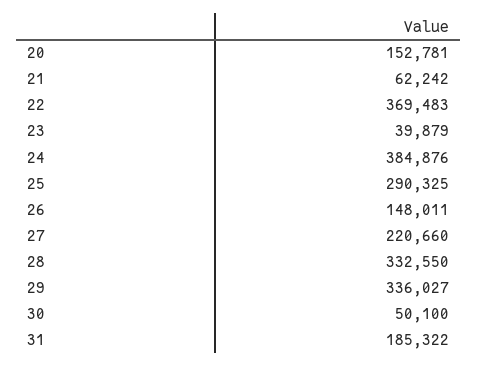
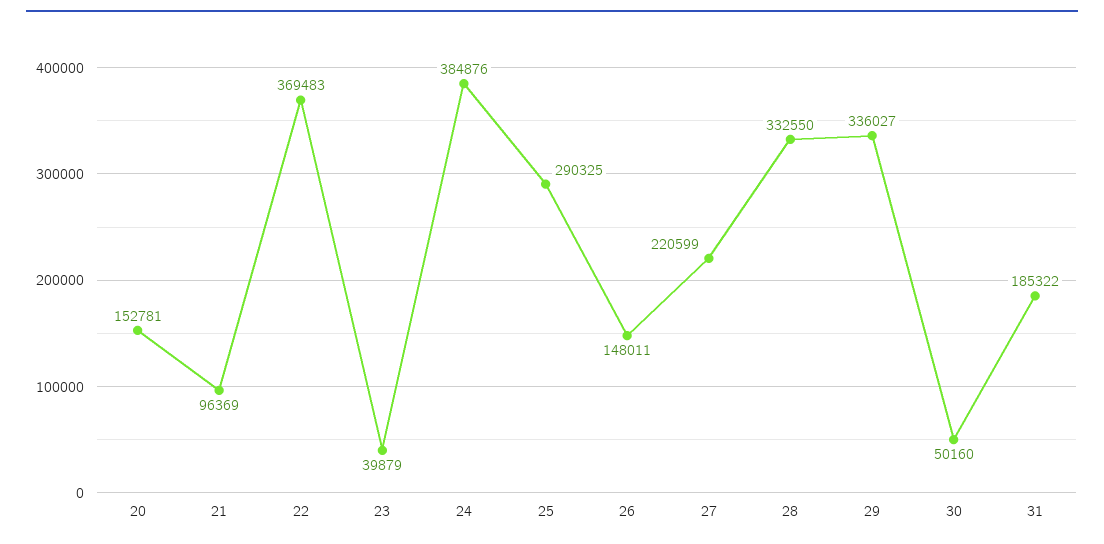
21: 62242 -> 96369
27: 220660 -> 220599
30: 50100 -> 50160

